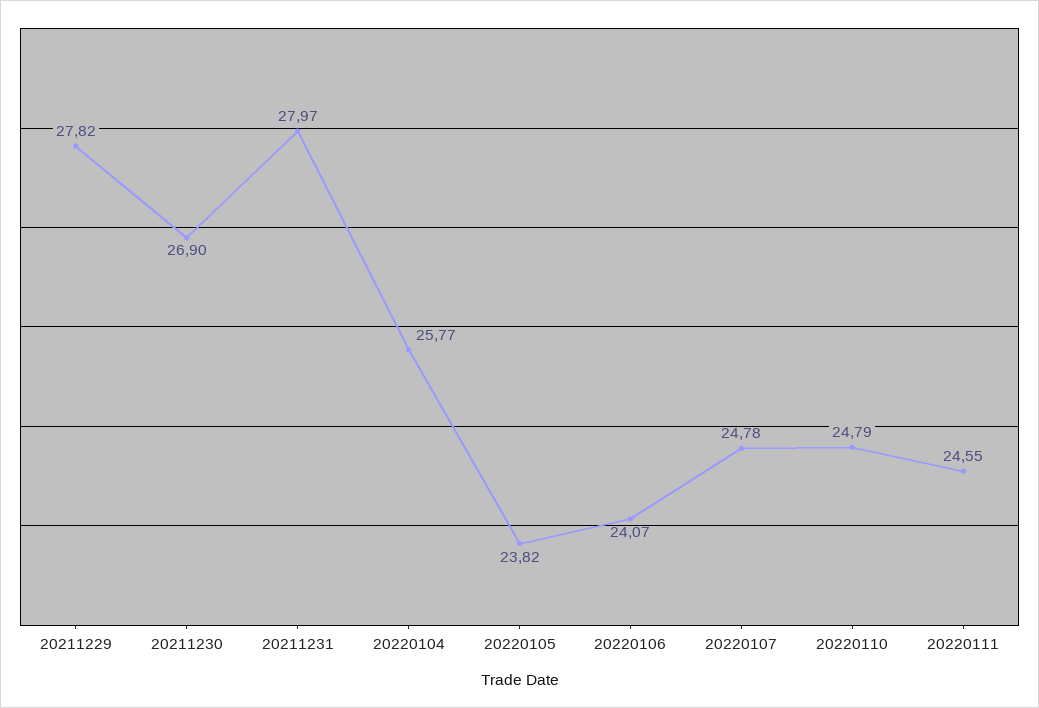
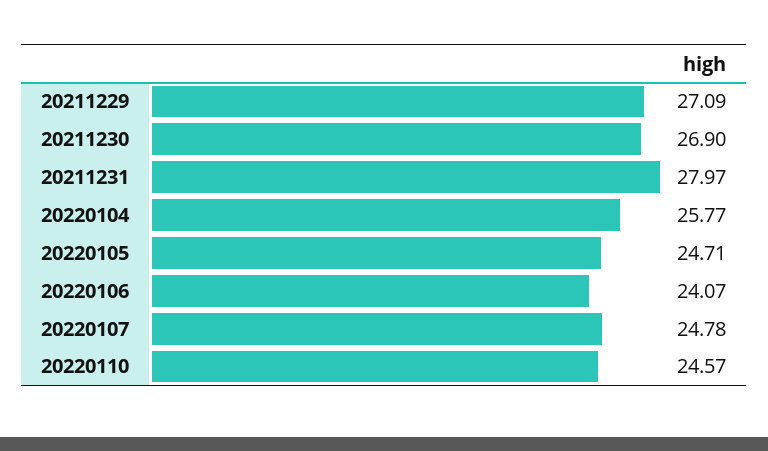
20211229: 27.82 -> 27.09
20220105: 23.82 -> 24.71
20220110: 24.79 -> 24.57
20220111: 24.55 -> none

